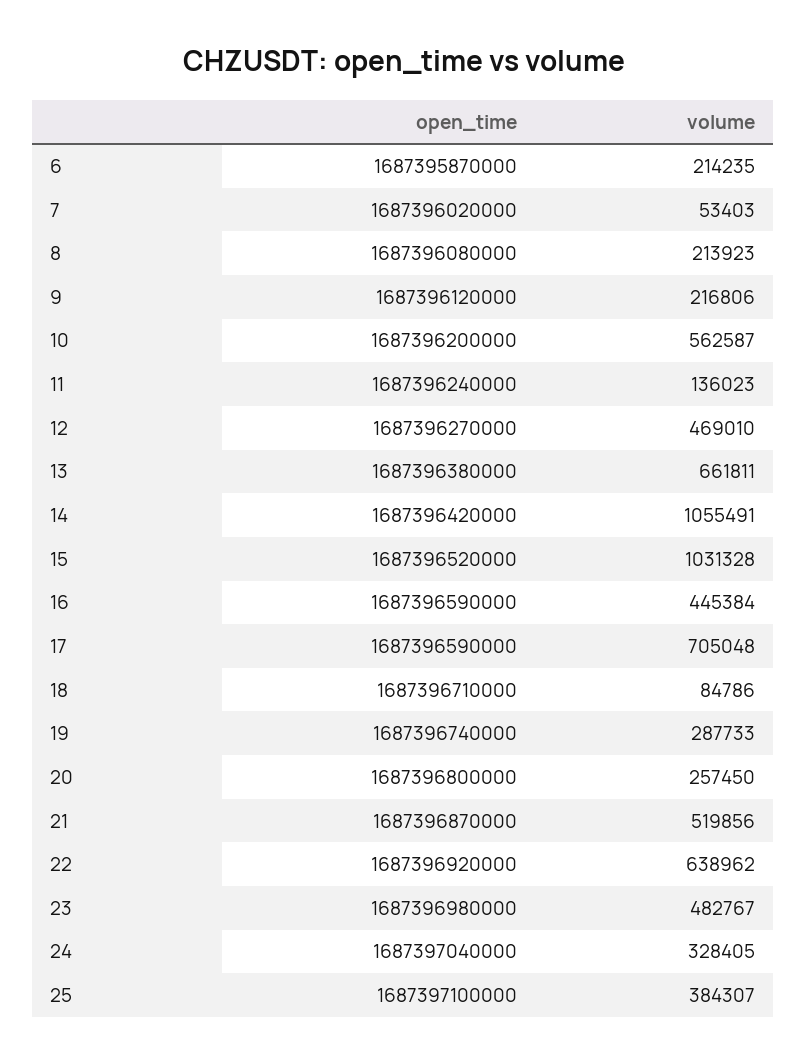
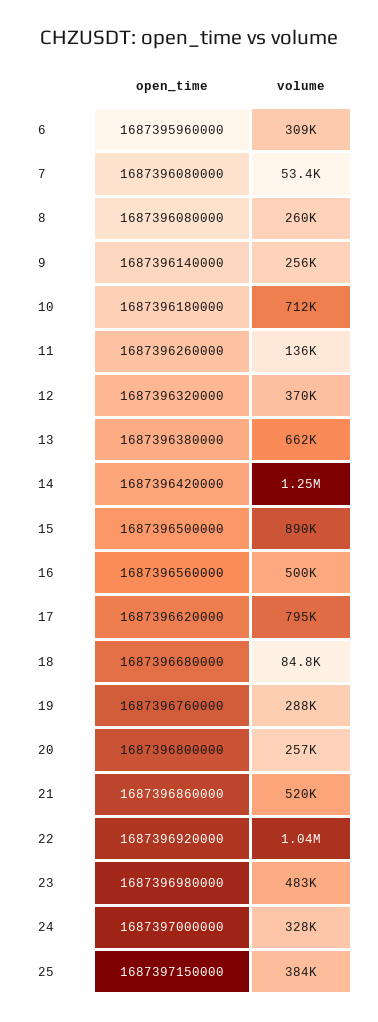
open_time, 6: 1687395870000 -> 1687395960000
volume, 6: 214235 -> 309000
open_time, 7: 1687396020000 -> 1687396080000
volume, 8: 213923 -> 260000
open_time, 9: 1687396120000 -> 1687396140000
volume, 9: 216806 -> 256000
open_time, 10: 1687396200000 -> 1687396180000
volume, 10: 562587 -> 712000
open_time, 11: 1687396240000 -> 1687396260000
open_time, 12: 1687396270000 -> 1687396320000
volume, 12: 469010 -> 370000
volume, 14: 1055491 -> 1250000
open_time, 15: 1687396520000 -> 1687396500000
volume, 15: 1031328 -> 890000
open_time, 16: 1687396590000 -> 1687396560000
volume, 16: 445384 -> 500000
open_time, 17: 1687396590000 -> 1687396620000
volume, 17: 705048 -> 795000
open_time, 18: 1687396710000 -> 1687396680000
open_time, 19: 1687396740000 -> 1687396760000
open_time, 21: 1687396870000 -> 1687396860000
volume, 22: 638962 -> 1040000
open_time, 24: 1687397040000 -> 1687397000000
open_time, 25: 1687397100000 -> 1687397150000

